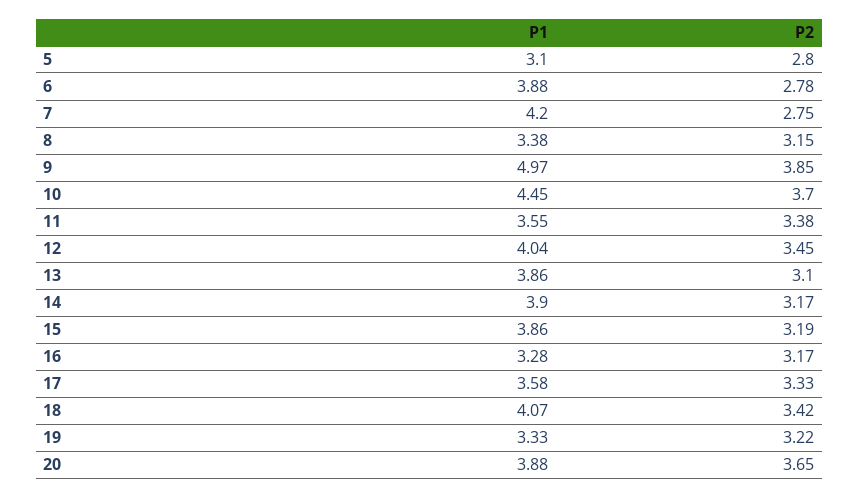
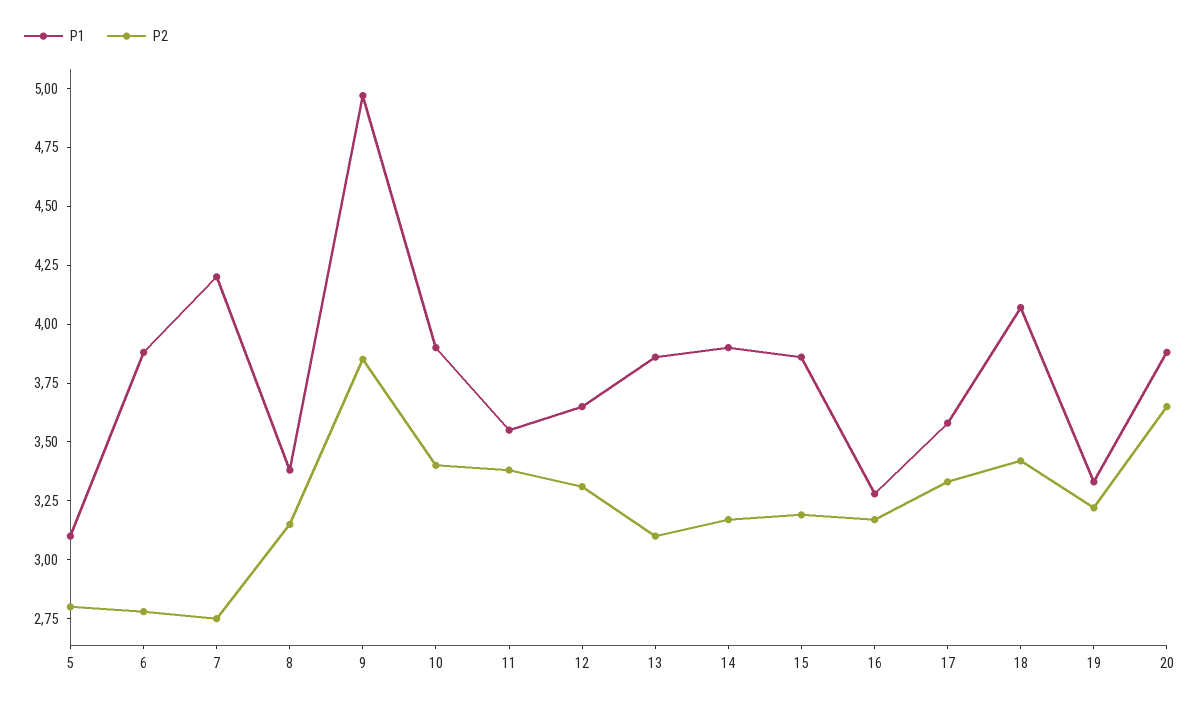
P1, 10: 4.45 -> 3.9
P2, 10: 3.7 -> 3.4
P1, 12: 4.04 -> 3.65
P2, 12: 3.45 -> 3.3

